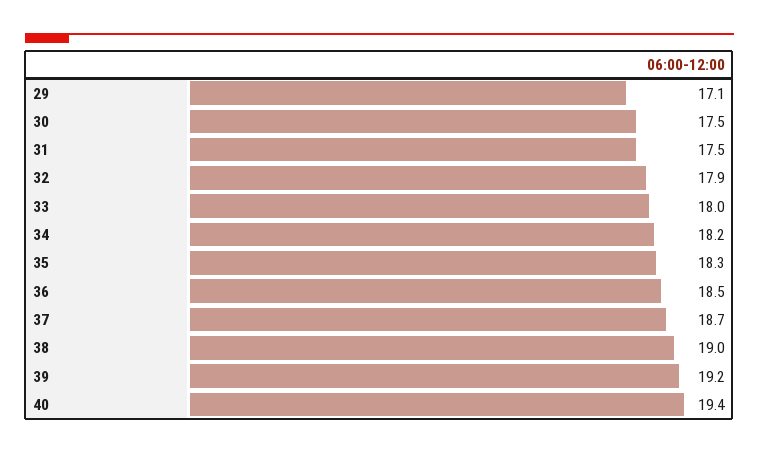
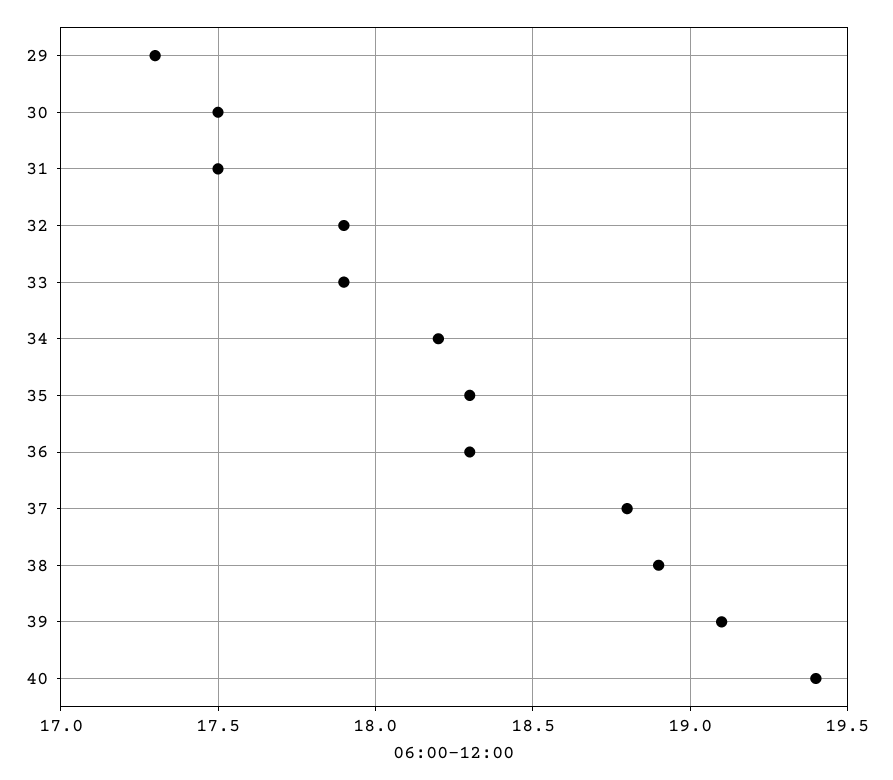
29: 17.1 -> 17.3
33: 18 -> 17.9
36: 18.5 -> 18.3
37: 18.7 -> 18.8
38: 19 -> 18.9
39: 19.2 -> 19.1

